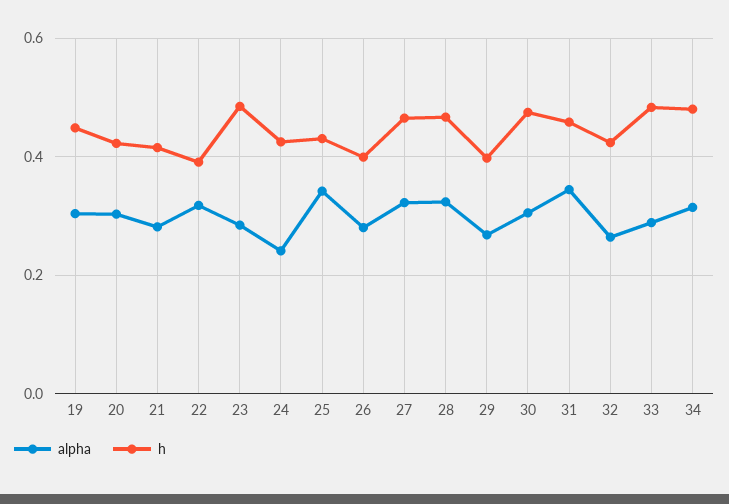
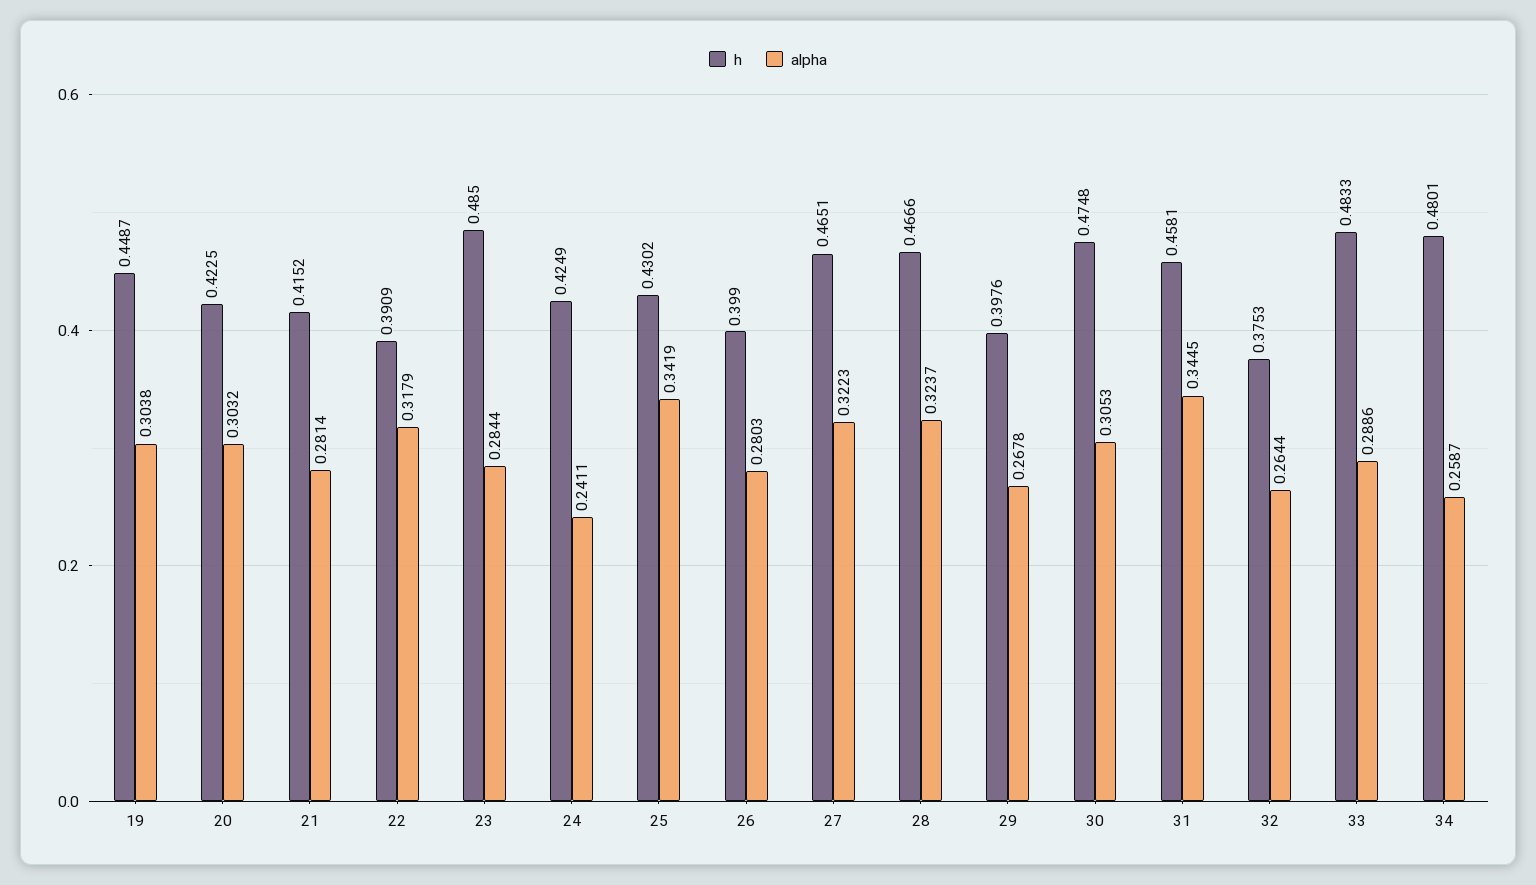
h, 32: 0.42 -> 0.3753
alpha, 34: 0.32 -> 0.2587

